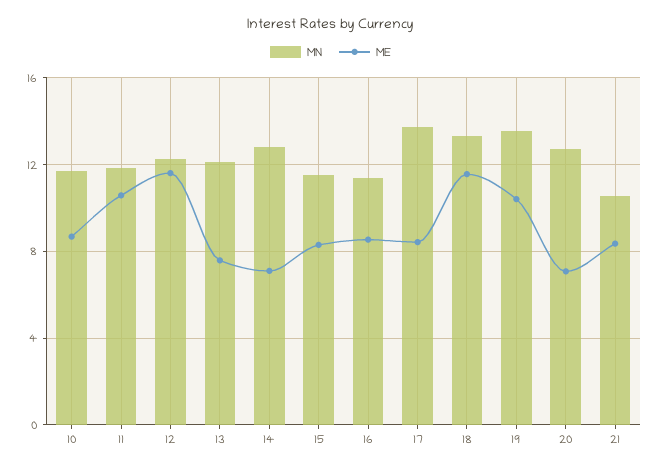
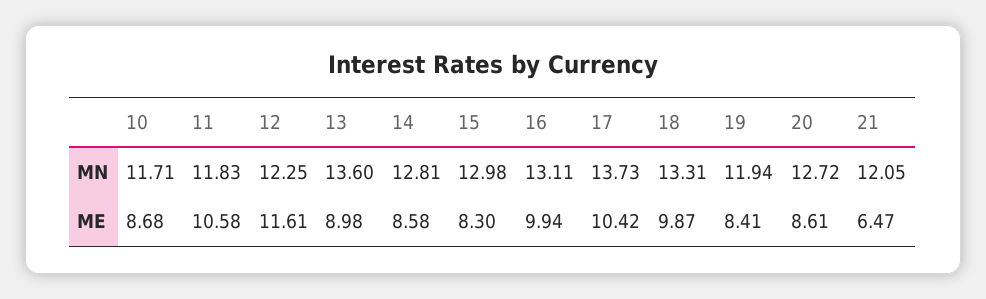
MN, 13: 12 -> 13.6
ME, 13: 7.5 -> 8.98
ME, 14: 7 -> 8.58
MN, 15: 11.5 -> 12.98
MN, 16: 11.5 -> 13.11
ME, 16: 8.5 -> 9.94
ME, 17: 8.5 -> 10.42
ME, 18: 11.5 -> 9.87
MN, 19: 13.5 -> 11.94
ME, 19: 10.5 -> 8.41
ME, 20: 7 -> 8.61
MN, 21: 10.5 -> 12.05
ME, 21: 8.5 -> 6.47

